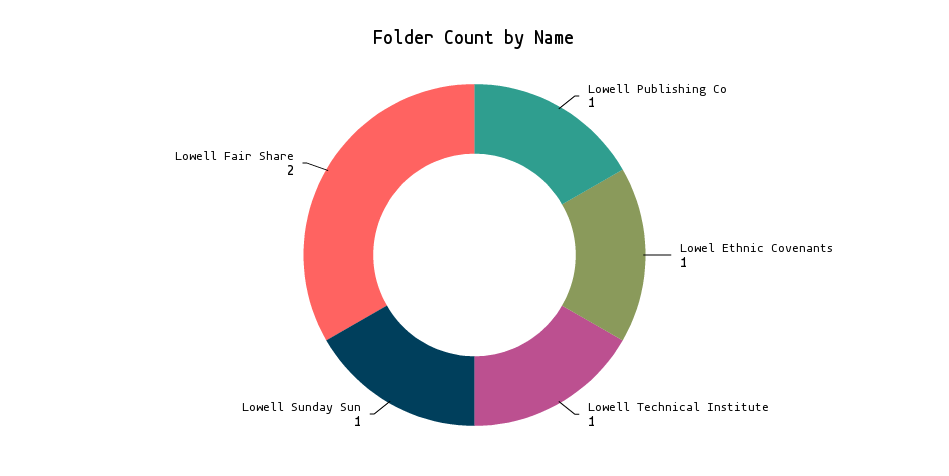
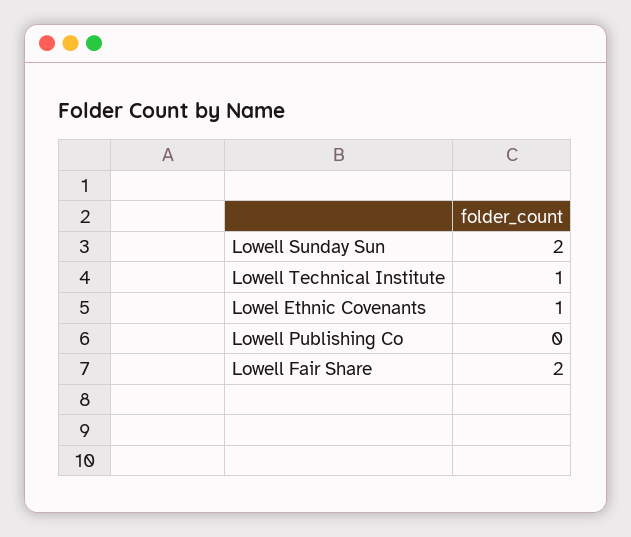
Lowell Publishing Co: 1 -> 0
Lowell Sunday Sun: 1 -> 2

